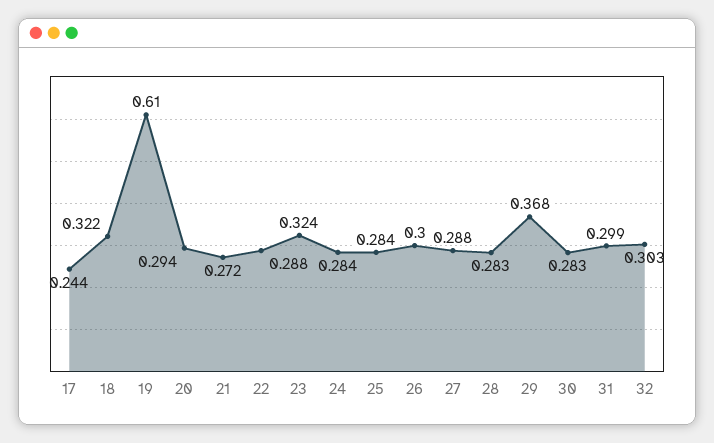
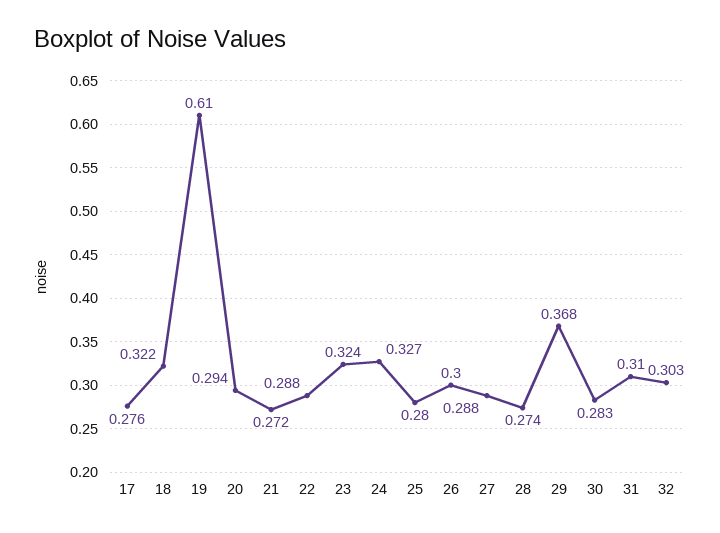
17: 0.244 -> 0.276
24: 0.284 -> 0.327
25: 0.284 -> 0.28
28: 0.283 -> 0.274
31: 0.299 -> 0.31

